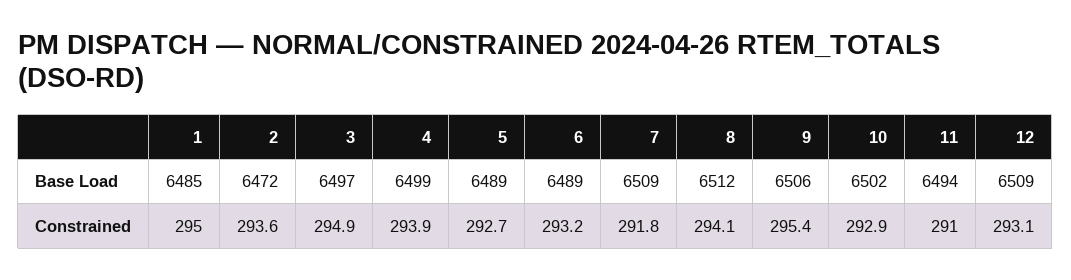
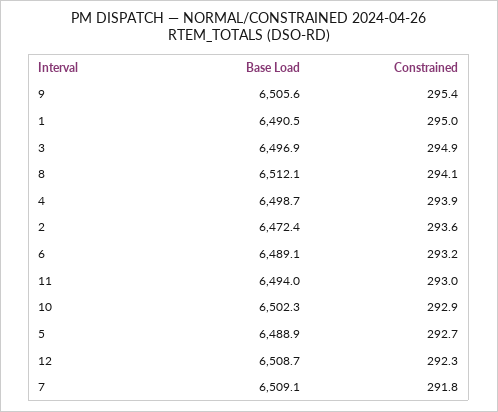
1, Base Load: 6485 -> 6490.5
11, Constrained: 291 -> 293
12, Constrained: 293.1 -> 292.3

